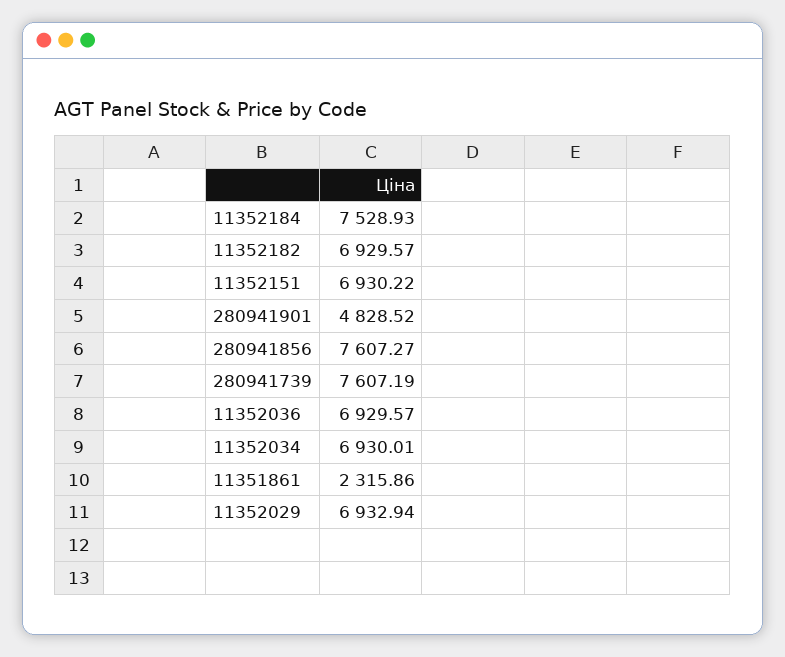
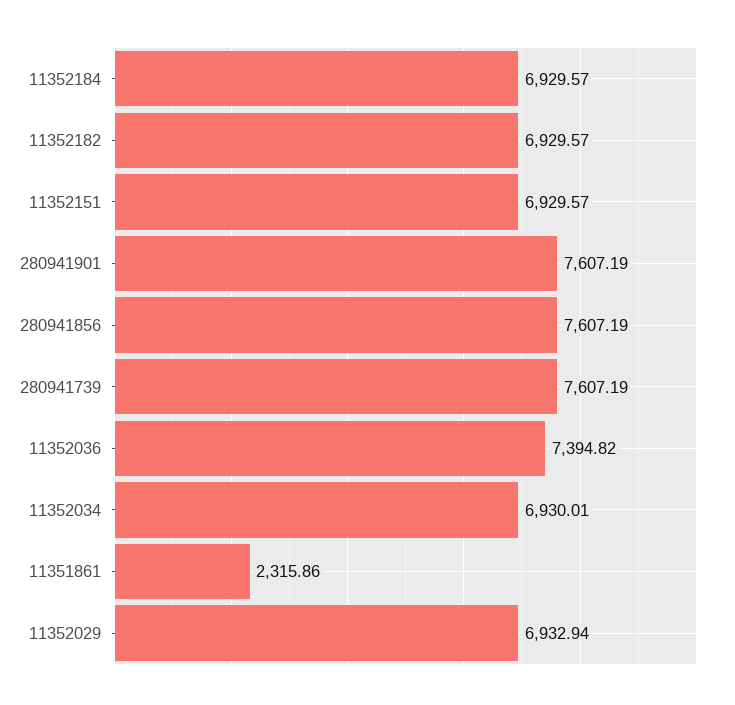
11352184: 7528.93 -> 6929.57
11352151: 6930.22 -> 6929.57
280941901: 4828.52 -> 7607.19
280941856: 7607.27 -> 7607.19
11352036: 6929.57 -> 7394.82

